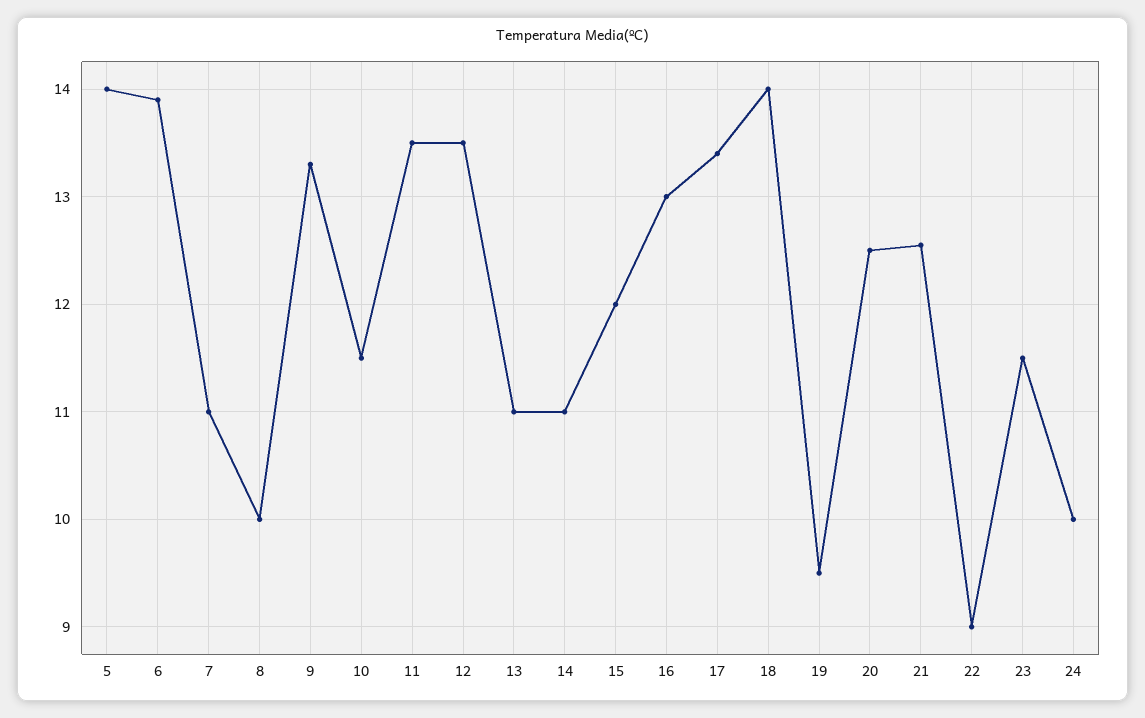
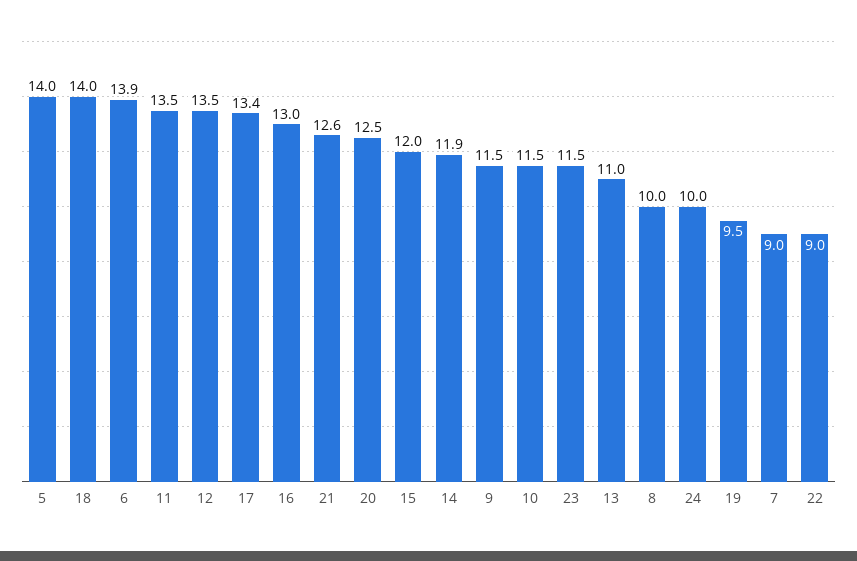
7: 11 -> 9
9: 13.3 -> 11.5
14: 11 -> 11.9

